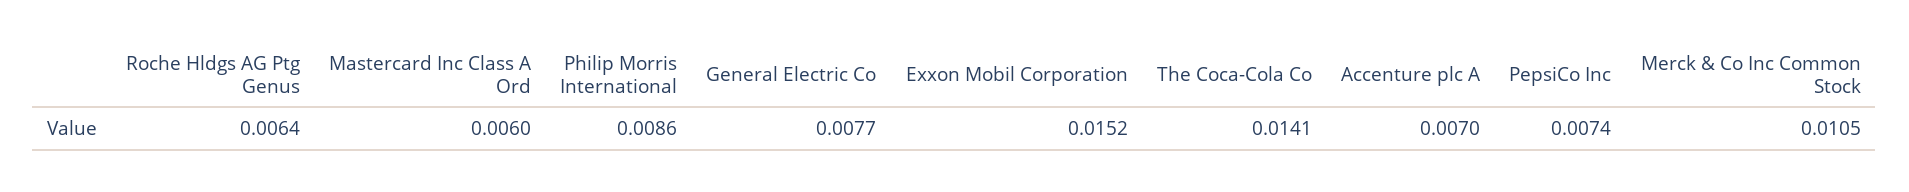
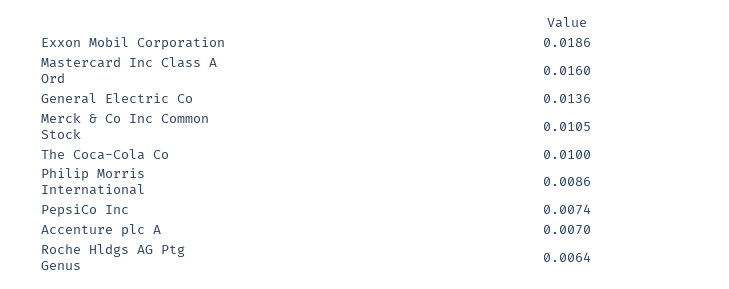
Mastercard Inc Class A Ord: 0.006 -> 0.016
General Electric Co: 0.0077 -> 0.0136
Exxon Mobil Corporation: 0.0152 -> 0.0186
The Coca-Cola Co: 0.0141 -> 0.01

